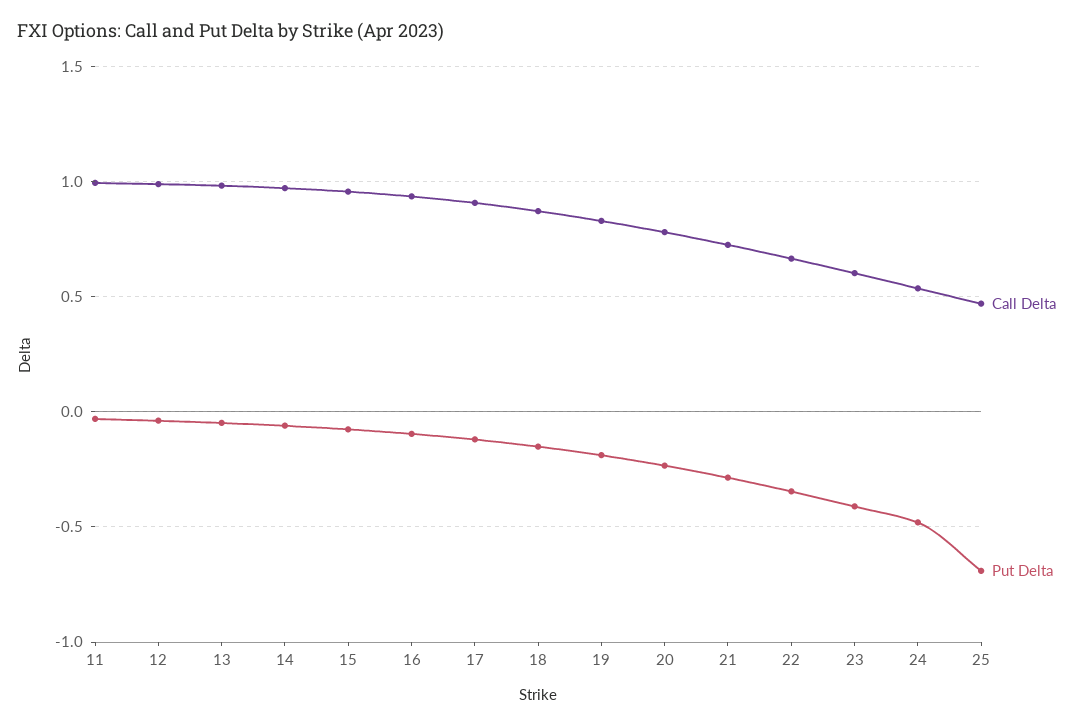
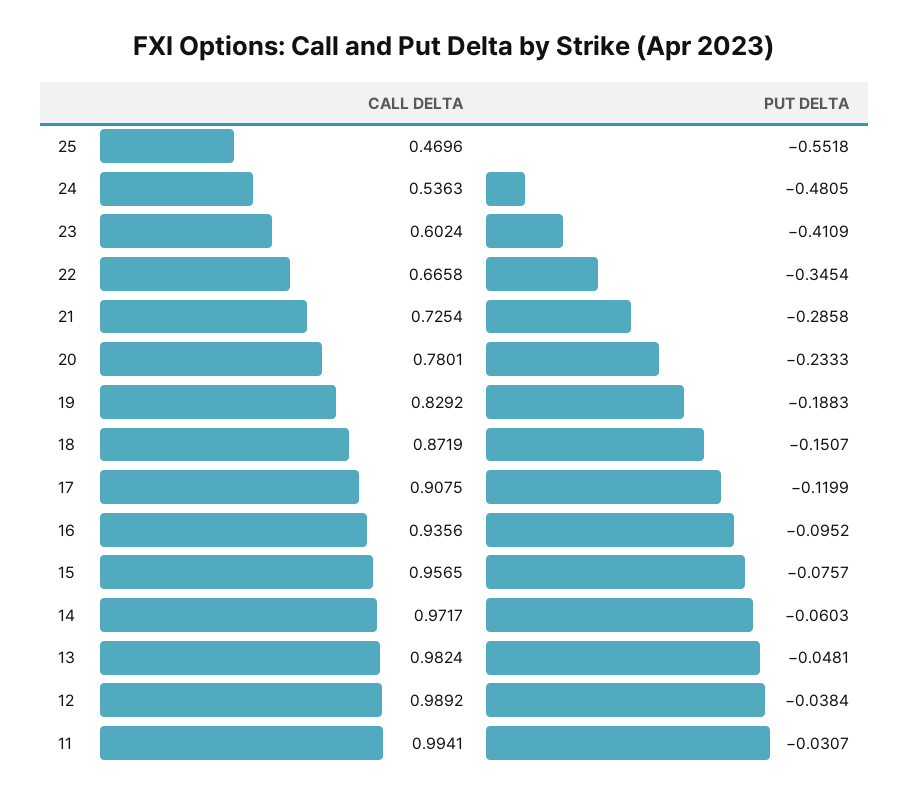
Put Delta, 25: -0.7 -> -0.5518

